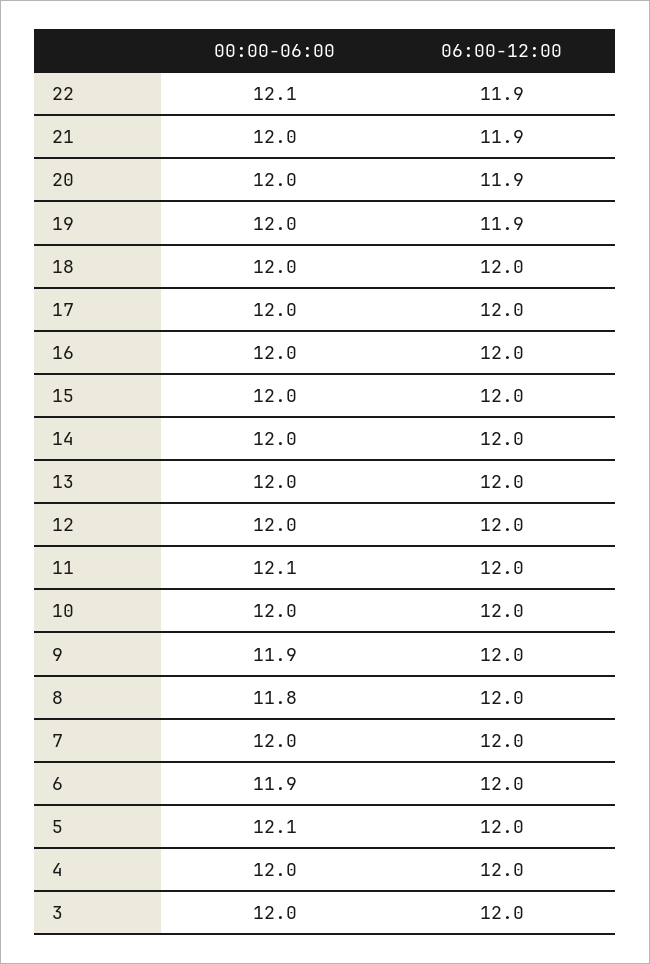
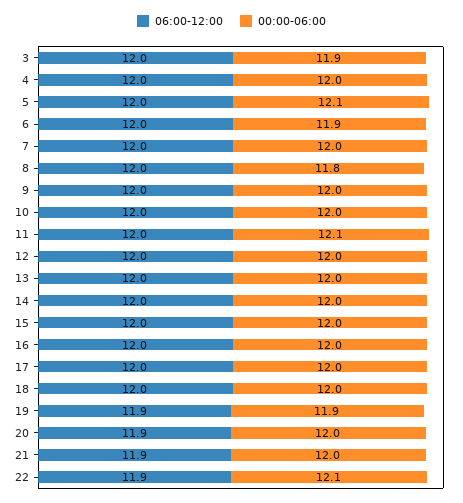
00:00-06:00, 19: 12 -> 11.9
00:00-06:00, 9: 11.9 -> 12
00:00-06:00, 3: 12 -> 11.9

